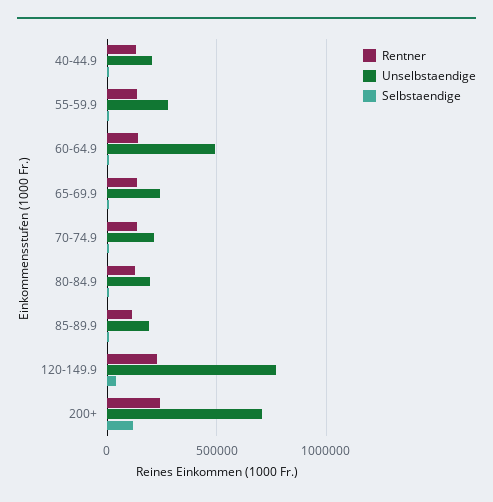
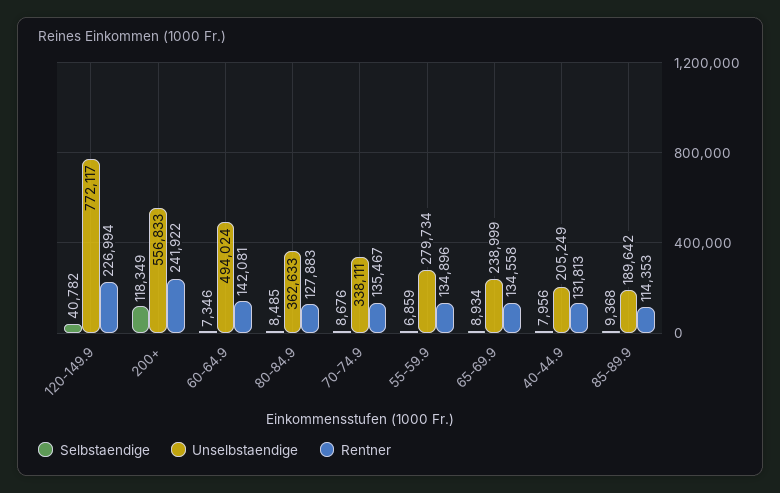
Unselbstaendige, 70-74.9: 200000 -> 338111
Unselbstaendige, 80-84.9: 200000 -> 362633
Unselbstaendige, 200+: 700000 -> 556833

